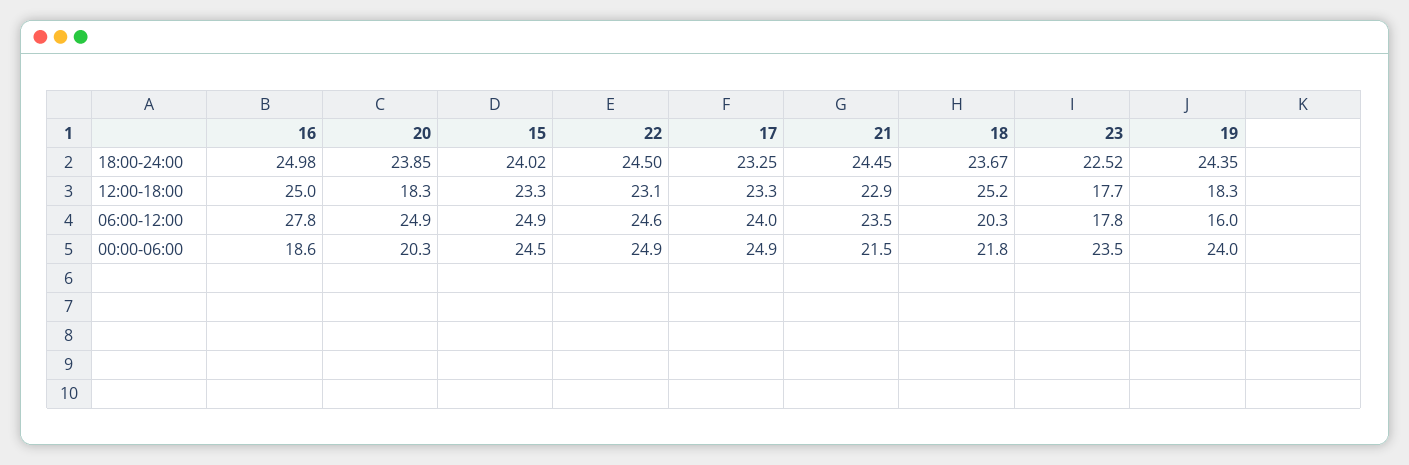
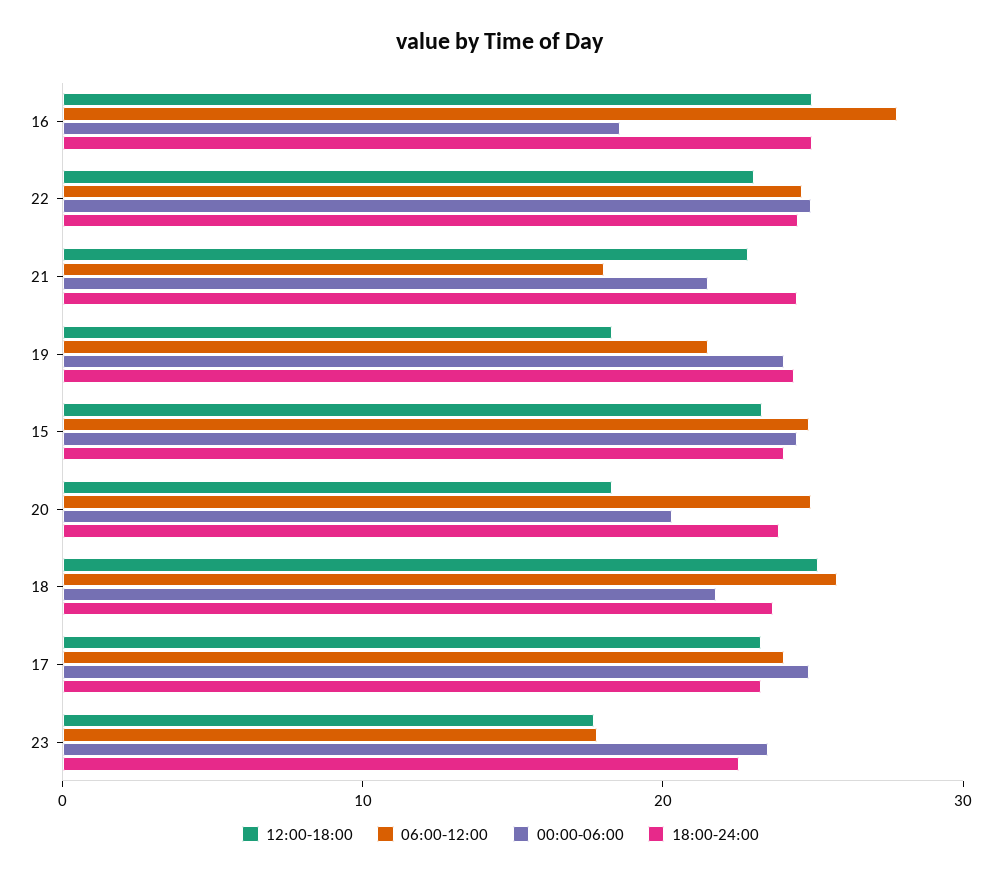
06:00-12:00, 21: 23.5 -> 18
06:00-12:00, 18: 20.3 -> 26
06:00-12:00, 19: 16 -> 22

